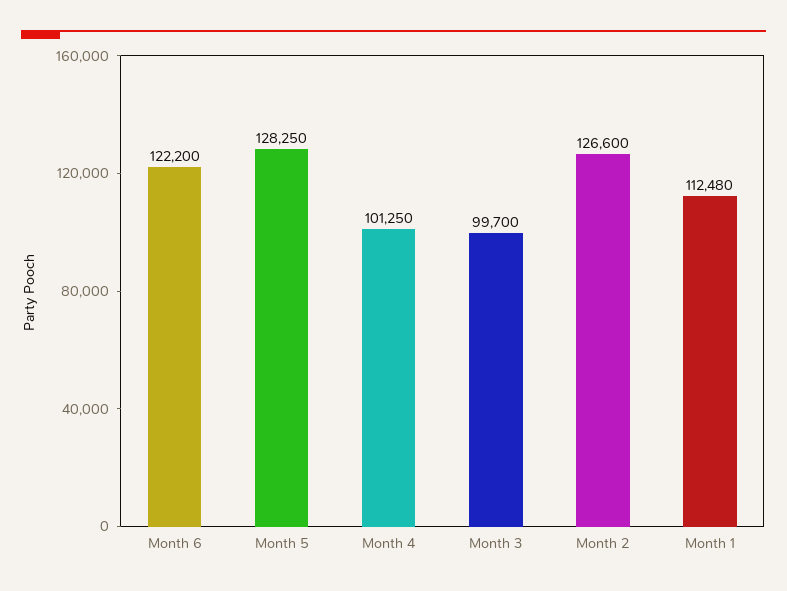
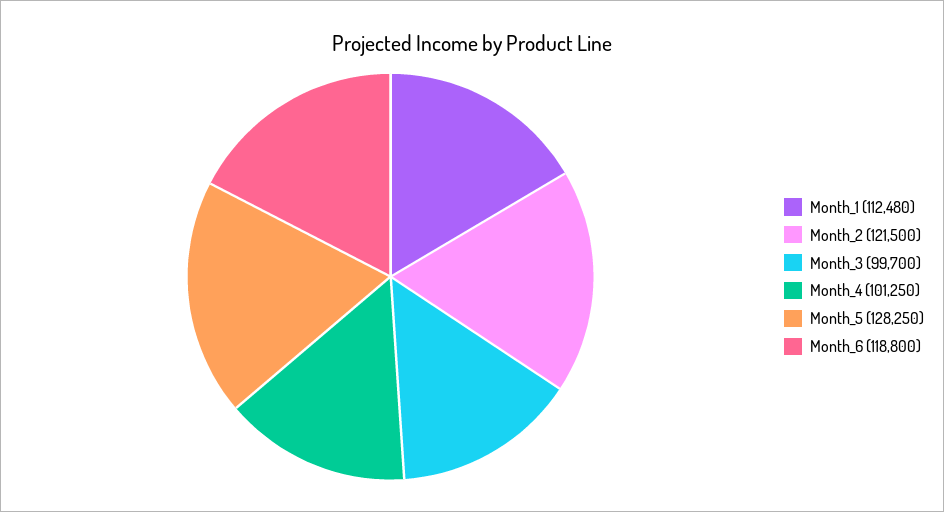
Month 6: 122200 -> 118800
Month 2: 126600 -> 121500

